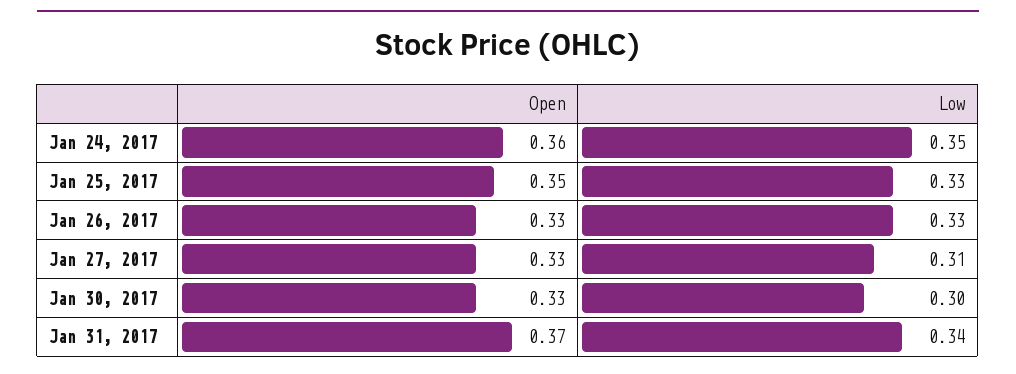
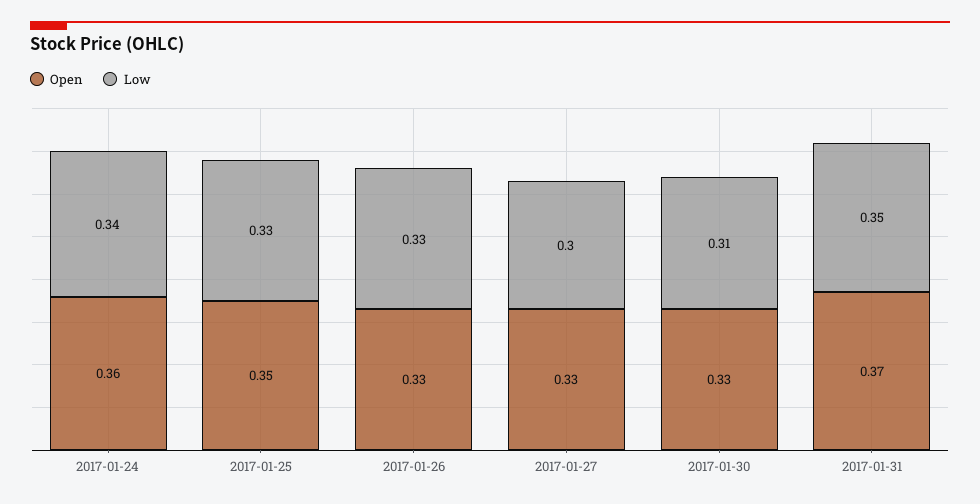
Low, Jan 24, 2017: 0.35 -> 0.34
Low, Jan 27, 2017: 0.31 -> 0.3
Low, Jan 30, 2017: 0.3 -> 0.31
Low, Jan 31, 2017: 0.34 -> 0.35

